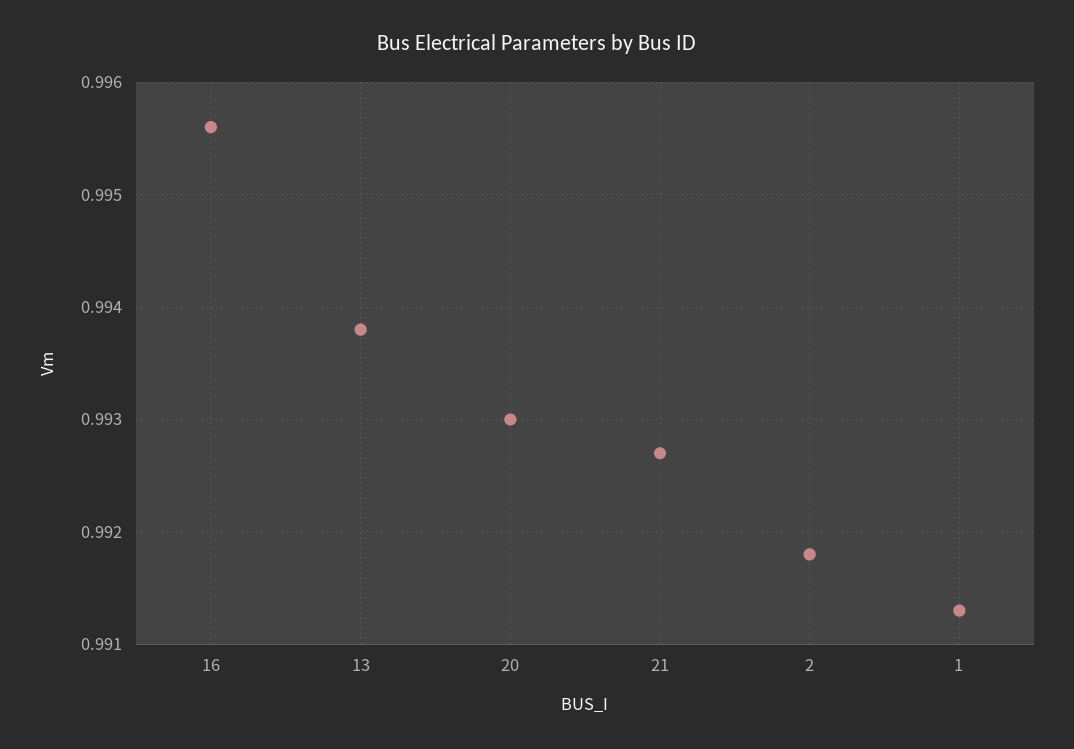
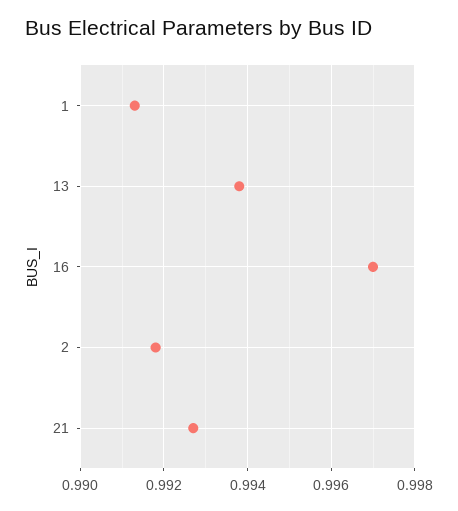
16: 0.9956 -> 0.997
20: 0.993 -> none

